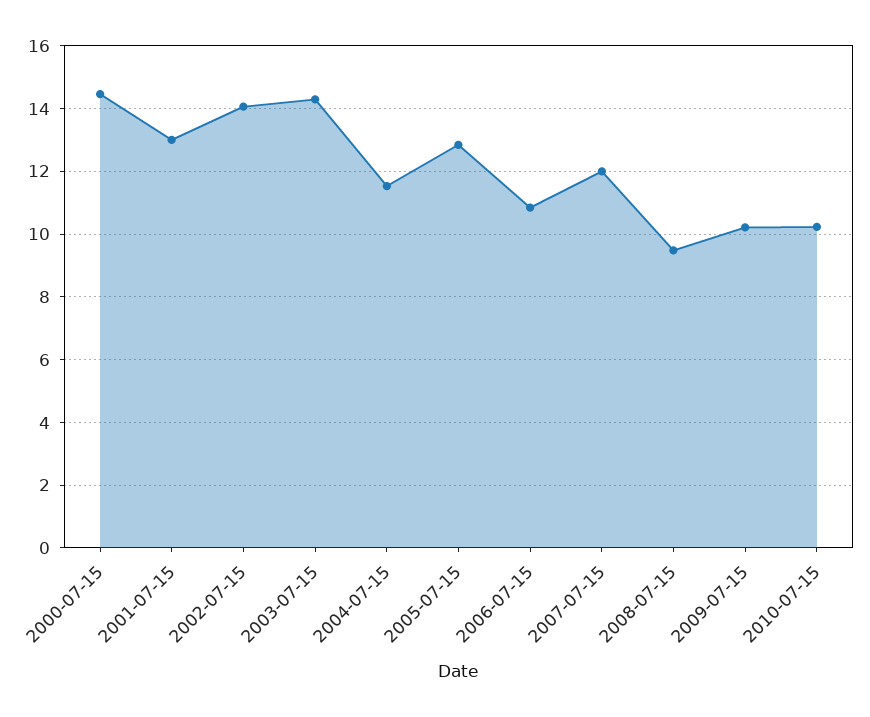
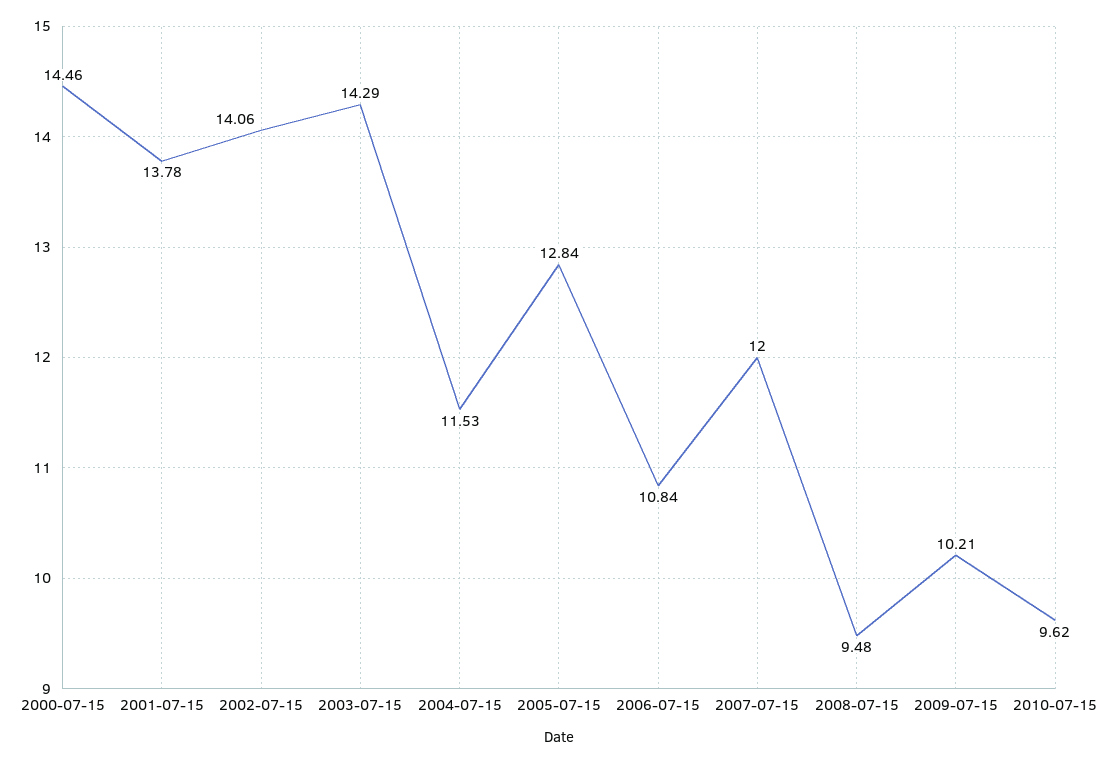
2001-07-15: 13 -> 13.78
2010-07-15: 10.2 -> 9.62

